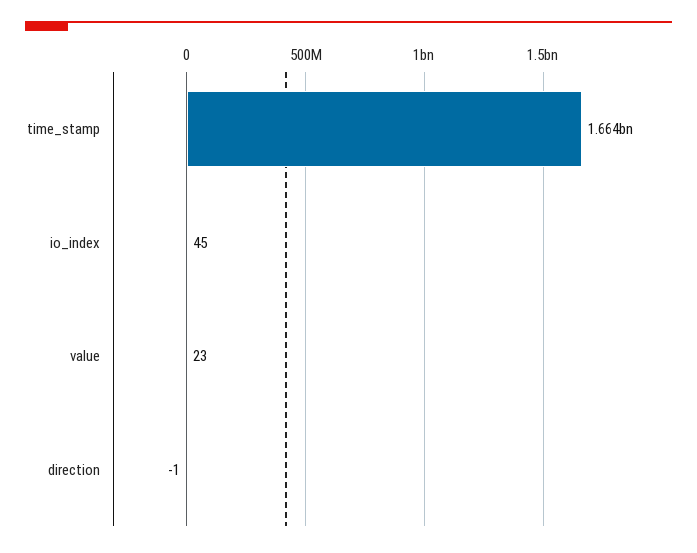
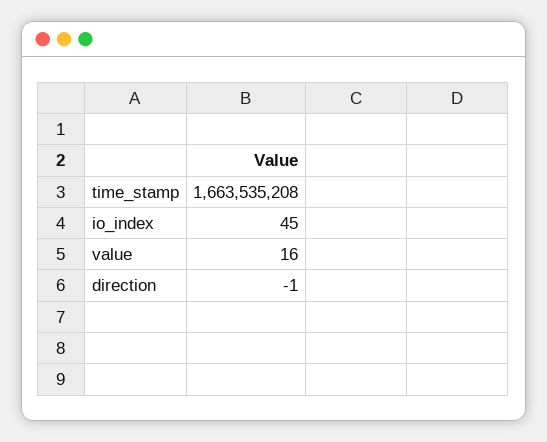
value: 23 -> 16

